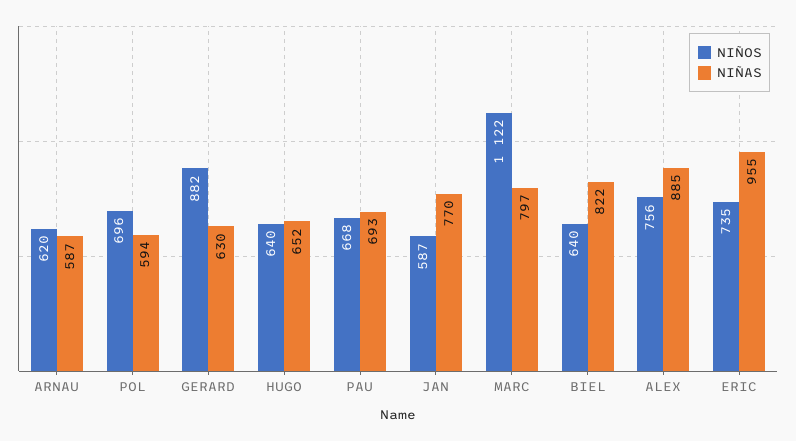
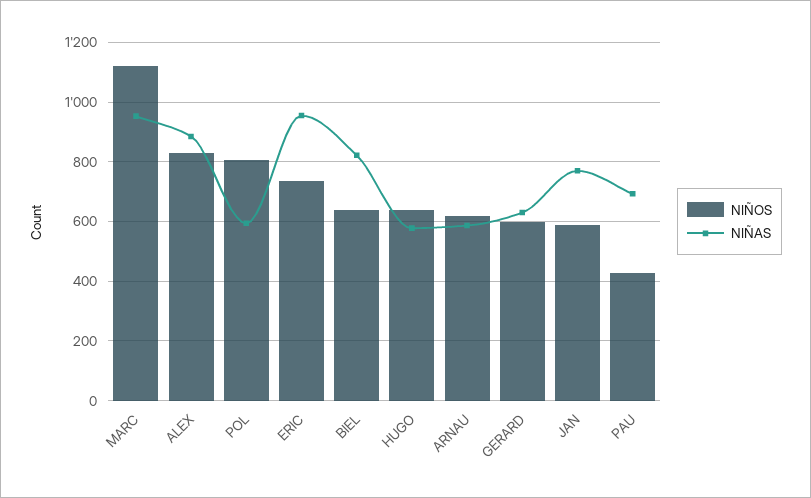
NIÑOS, POL: 696 -> 800
NIÑOS, GERARD: 882 -> 600
NIÑAS, HUGO: 652 -> 575
NIÑOS, PAU: 668 -> 425
NIÑAS, MARC: 797 -> 950
NIÑOS, ALEX: 756 -> 825

